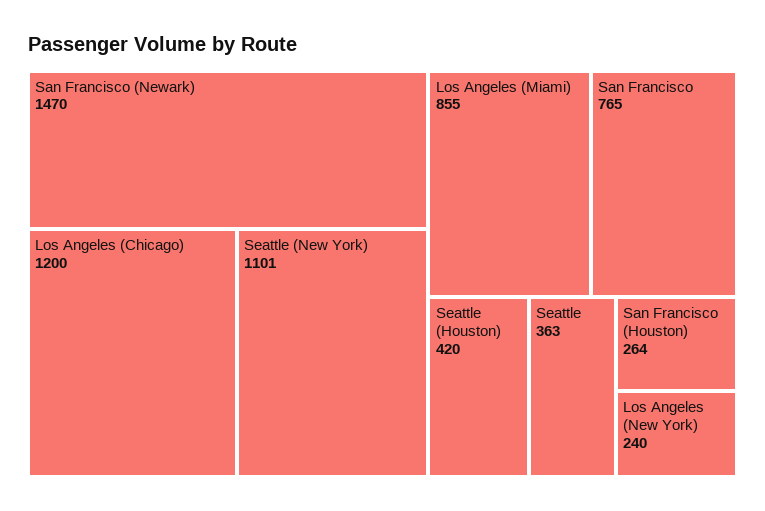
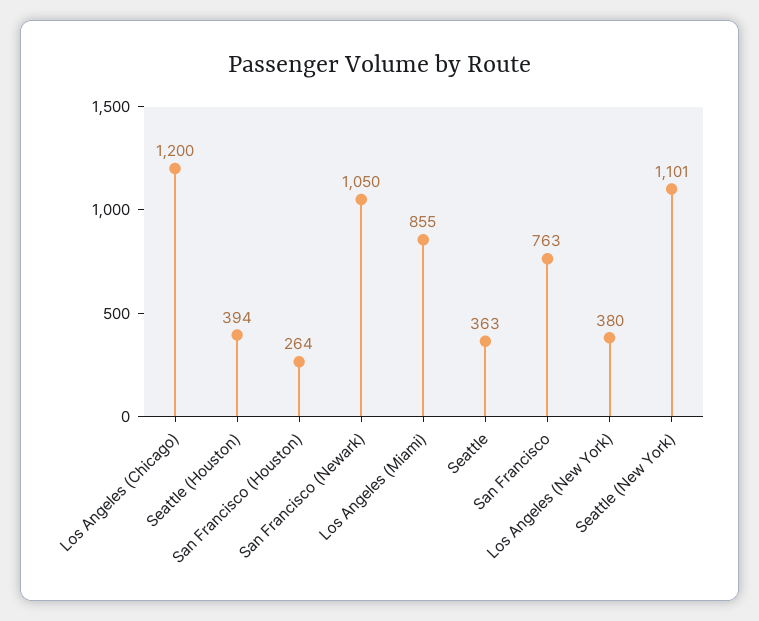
San Francisco (Newark): 1470 -> 1050
San Francisco: 765 -> 763
Seattle (Houston): 420 -> 394
Los Angeles (New York): 240 -> 380

